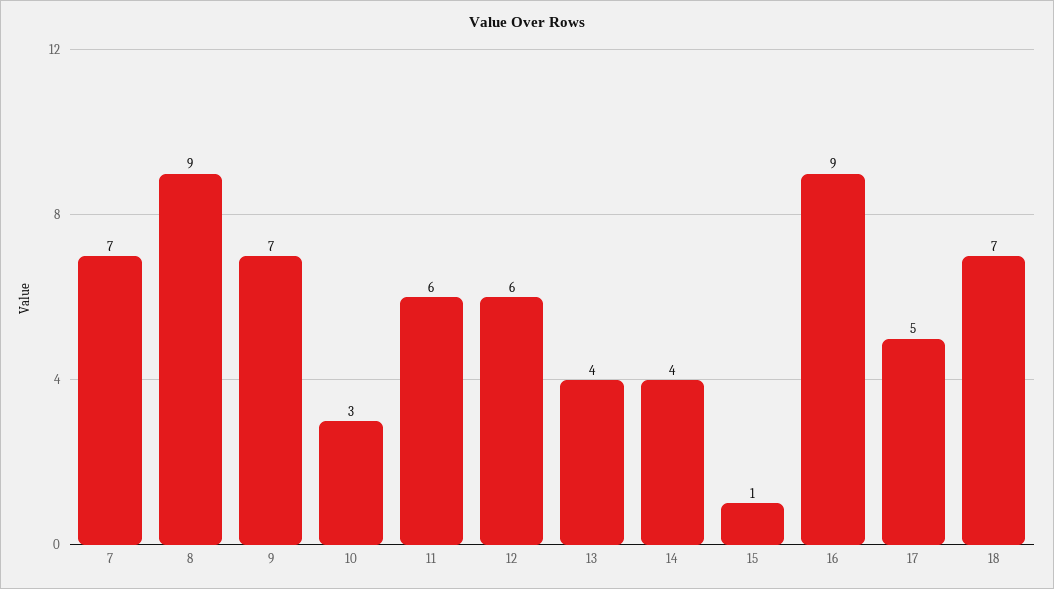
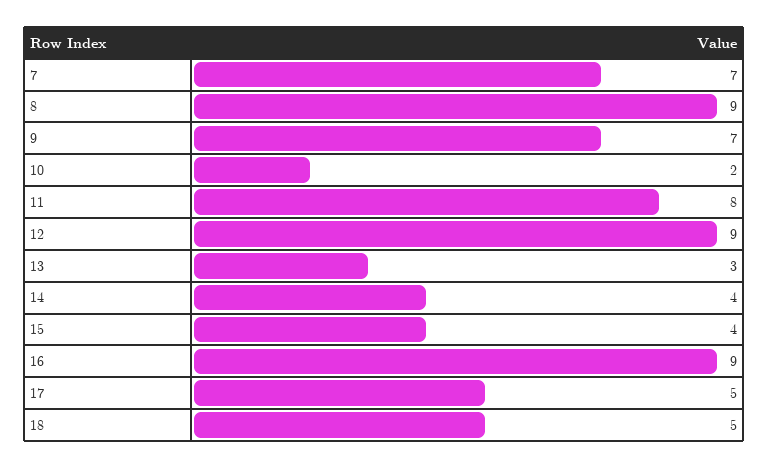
10: 3 -> 2
11: 6 -> 8
12: 6 -> 9
13: 4 -> 3
15: 1 -> 4
18: 7 -> 5

